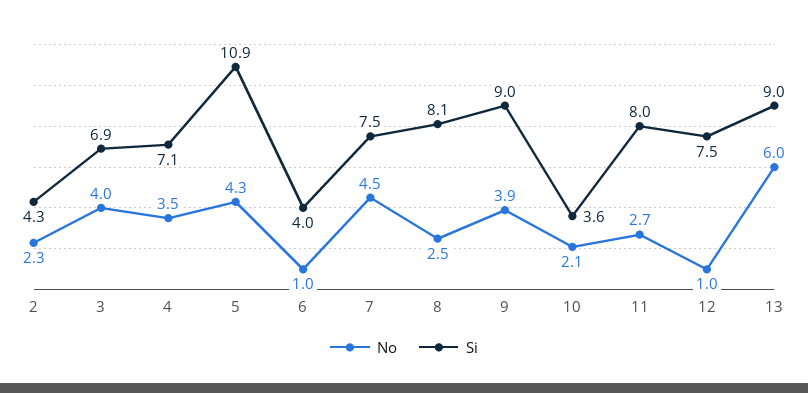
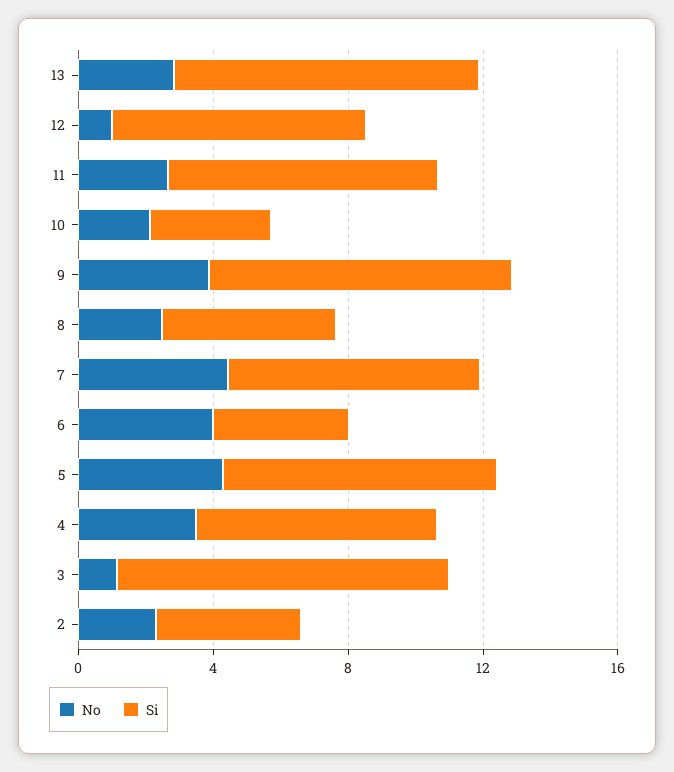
No, 3: 4 -> 1
Si, 3: 6.9 -> 10
Si, 5: 10.9 -> 8
No, 6: 1 -> 4
Si, 8: 8.1 -> 5
No, 13: 6 -> 3

